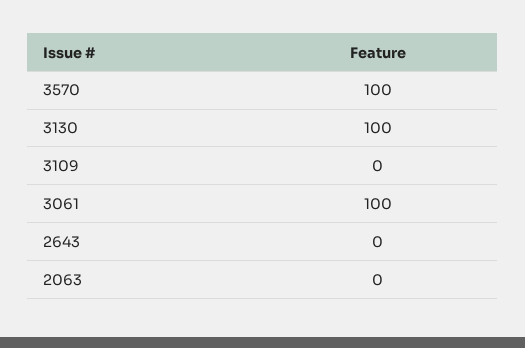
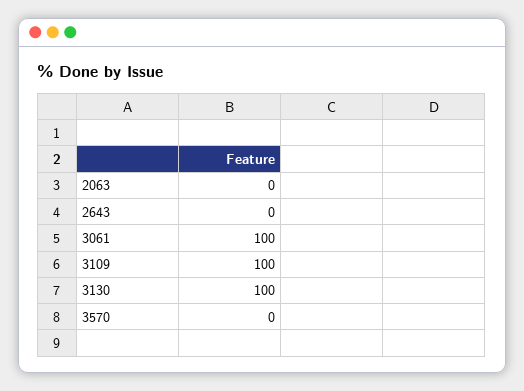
3570: 100 -> 0
3109: 0 -> 100

